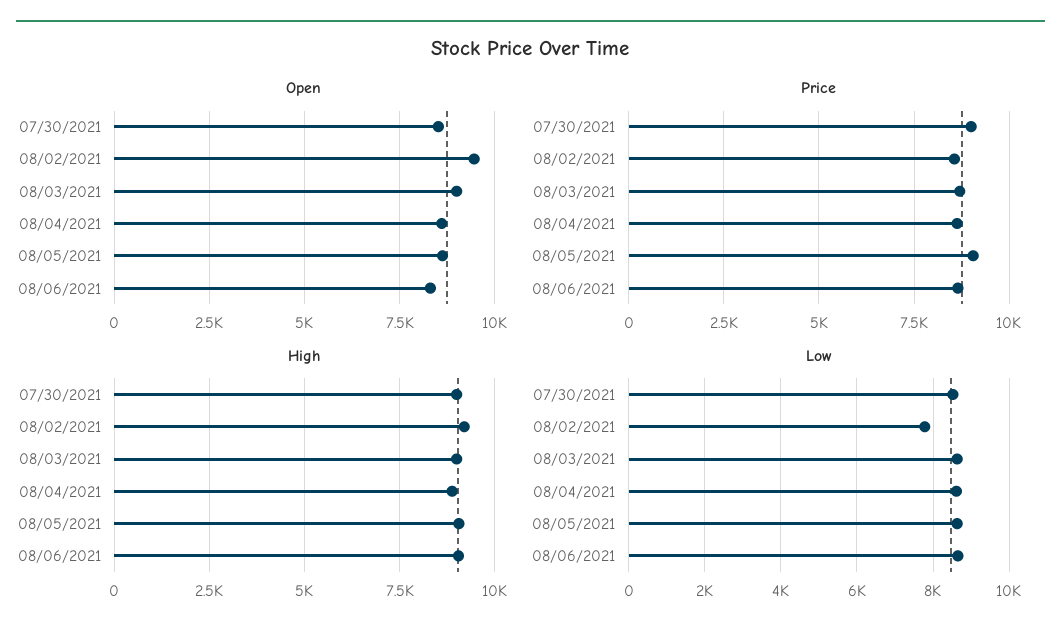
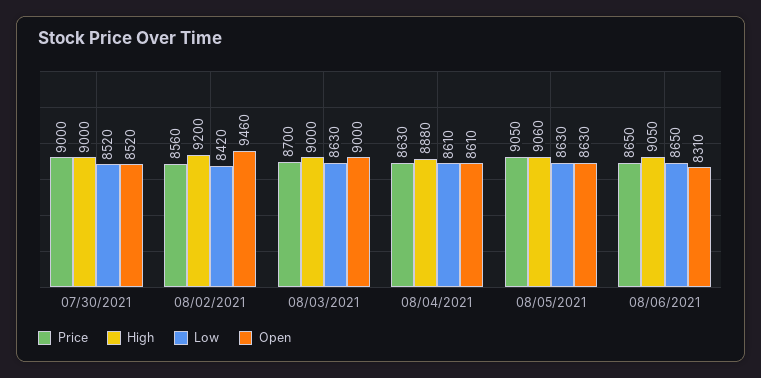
Low, 08/02/2021: 7800 -> 8420

